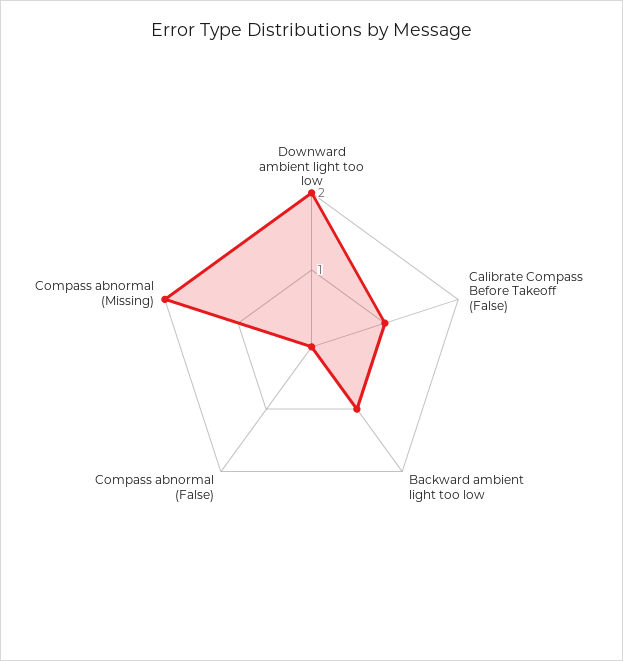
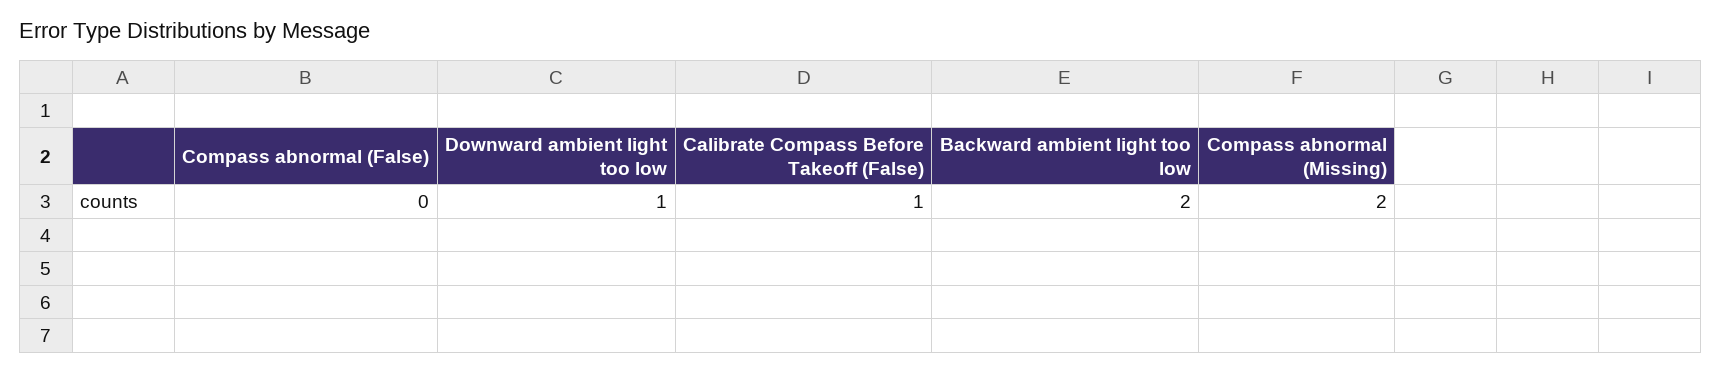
Downward ambient light too low: 2 -> 1
Backward ambient light too low: 1 -> 2

